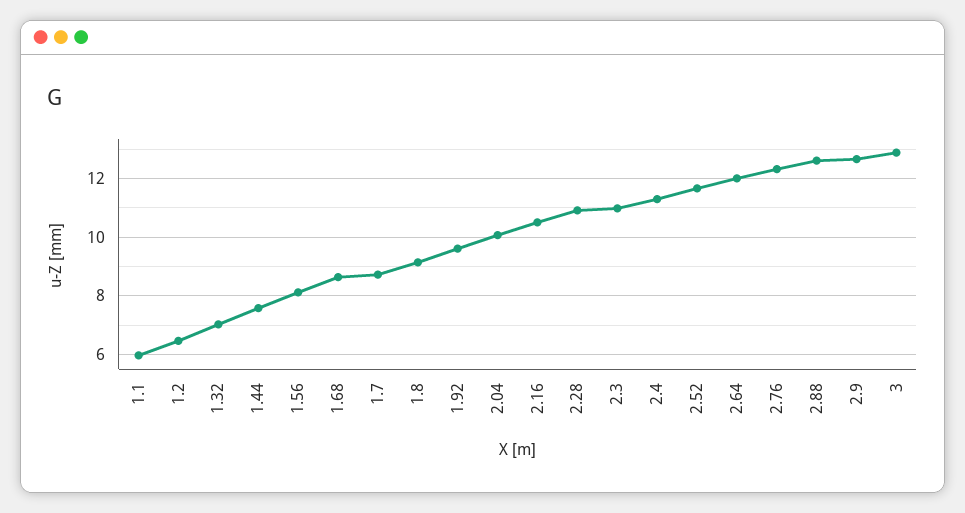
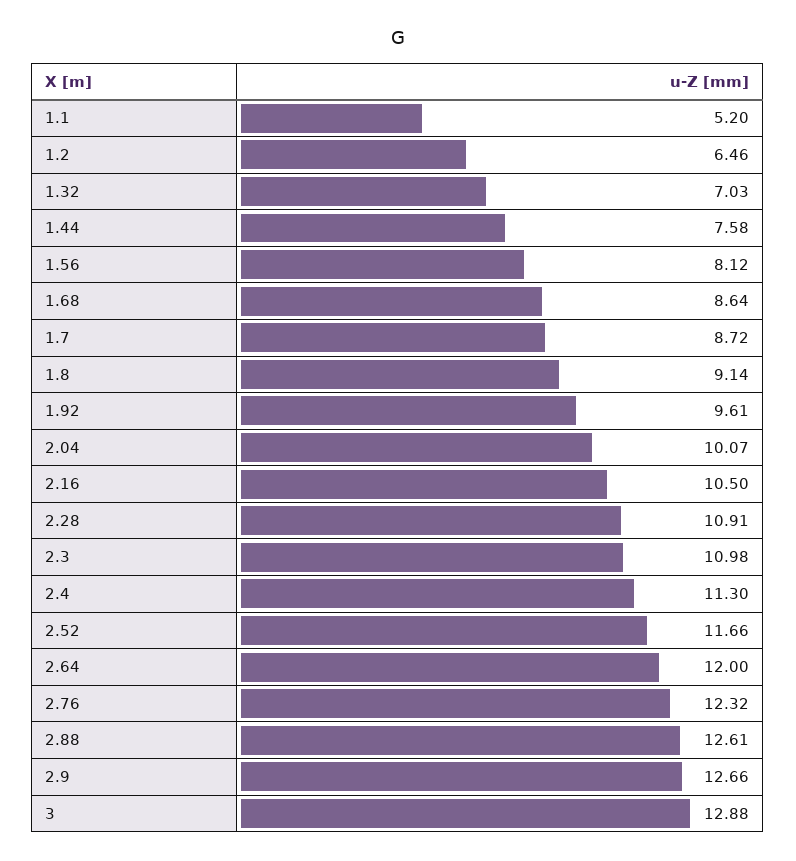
1.1: 6 -> 5.2

